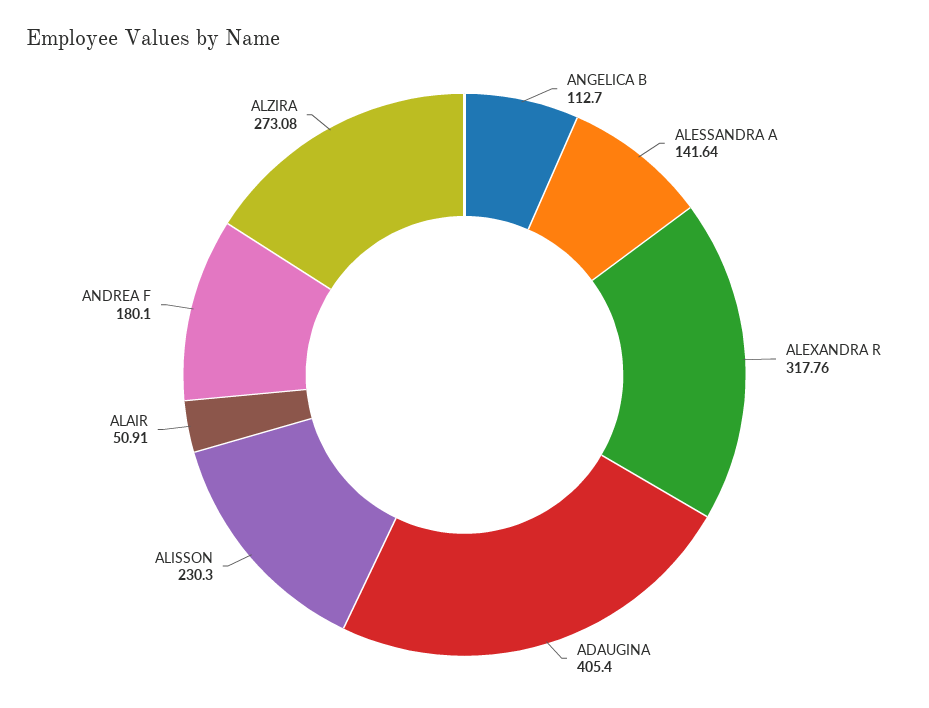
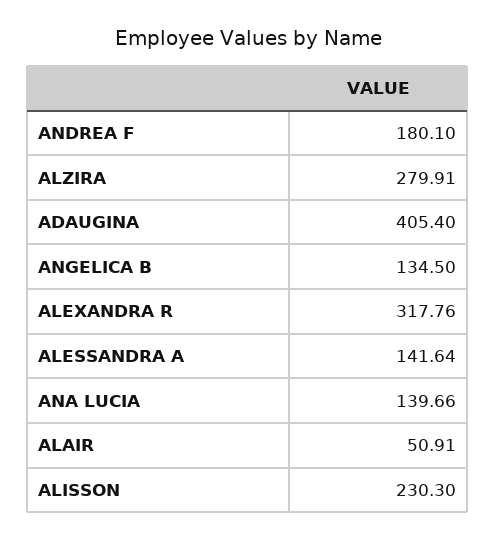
ANGELICA B: 112.7 -> 134.5
ALZIRA: 273.08 -> 279.91
ANA LUCIA: none -> 139.66

